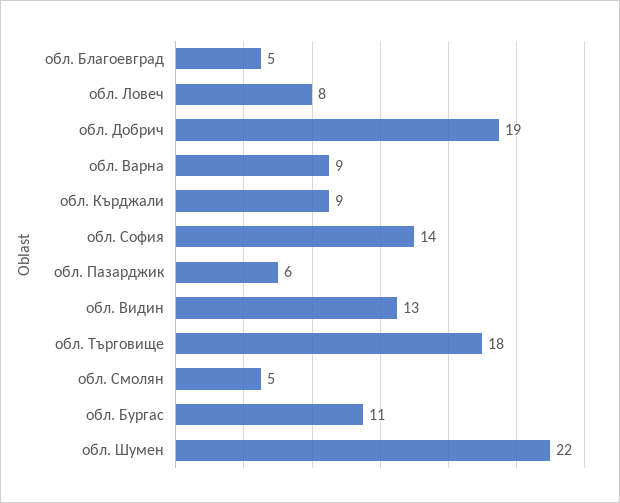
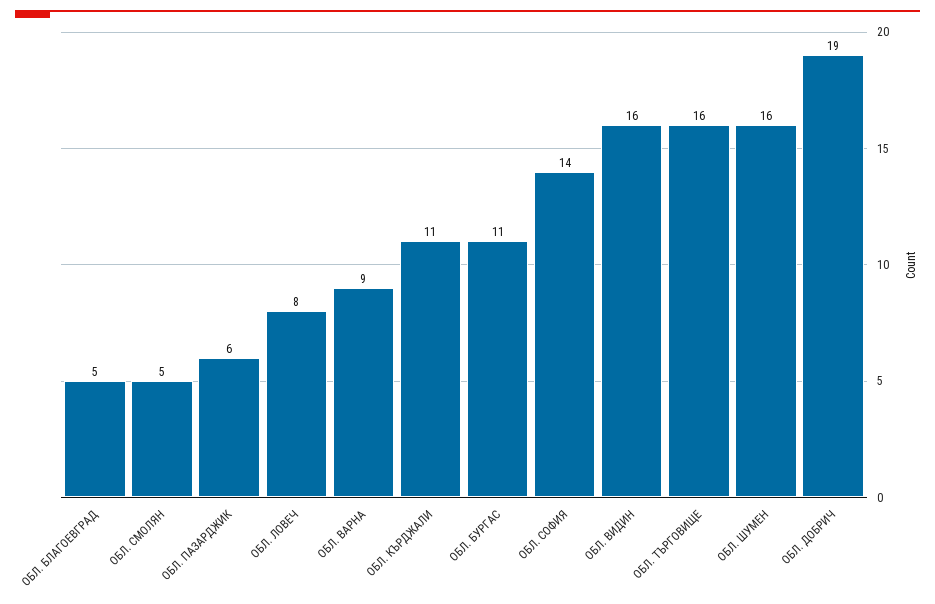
обл. Кърджали: 9 -> 11
обл. Видин: 13 -> 16
обл. Търговище: 18 -> 16
обл. Шумен: 22 -> 16

